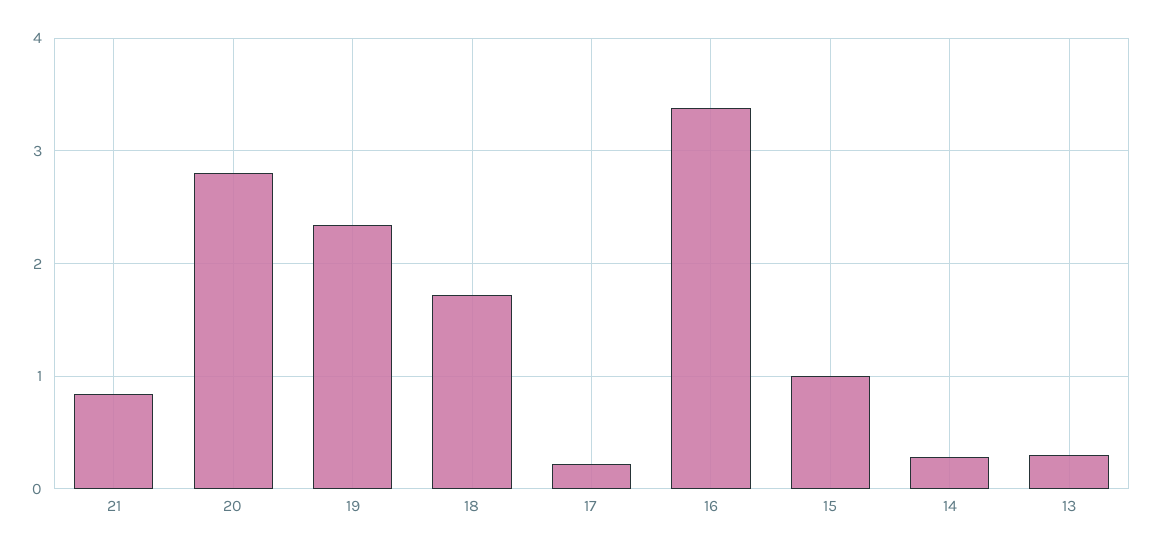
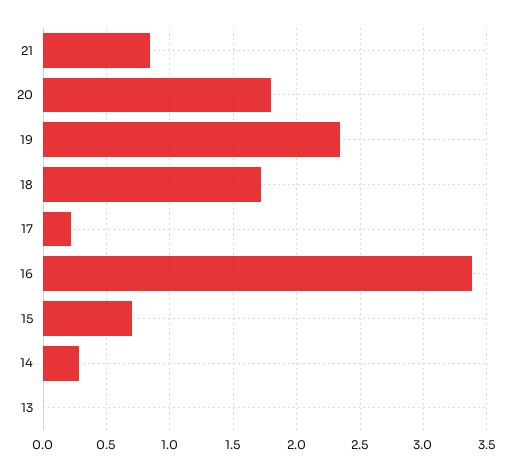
20: 2.8 -> 1.8
15: 1 -> 0.7
13: 0.3 -> 0

